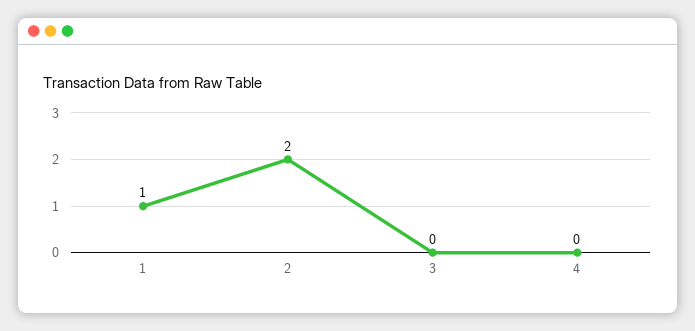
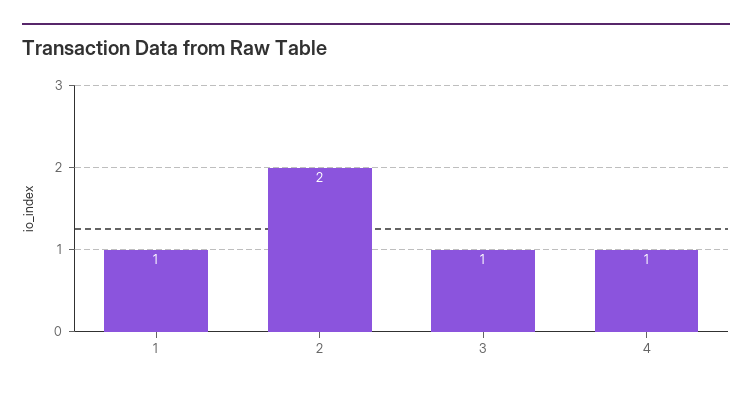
3: 0 -> 1
4: 0 -> 1

